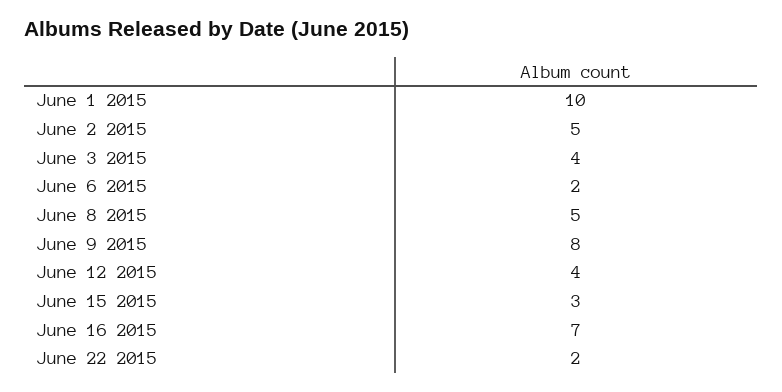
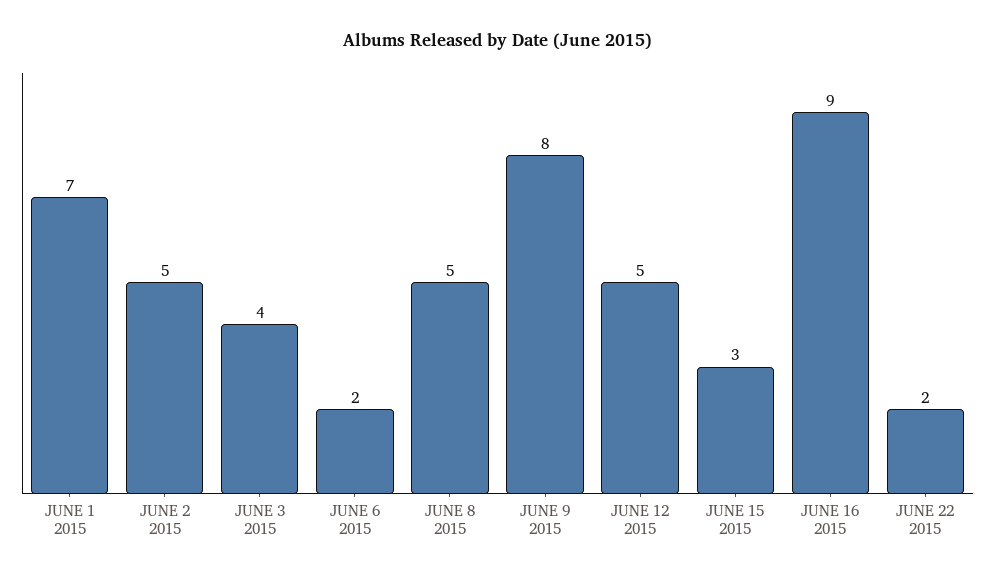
June 1 2015: 10 -> 7
June 12 2015: 4 -> 5
June 16 2015: 7 -> 9

